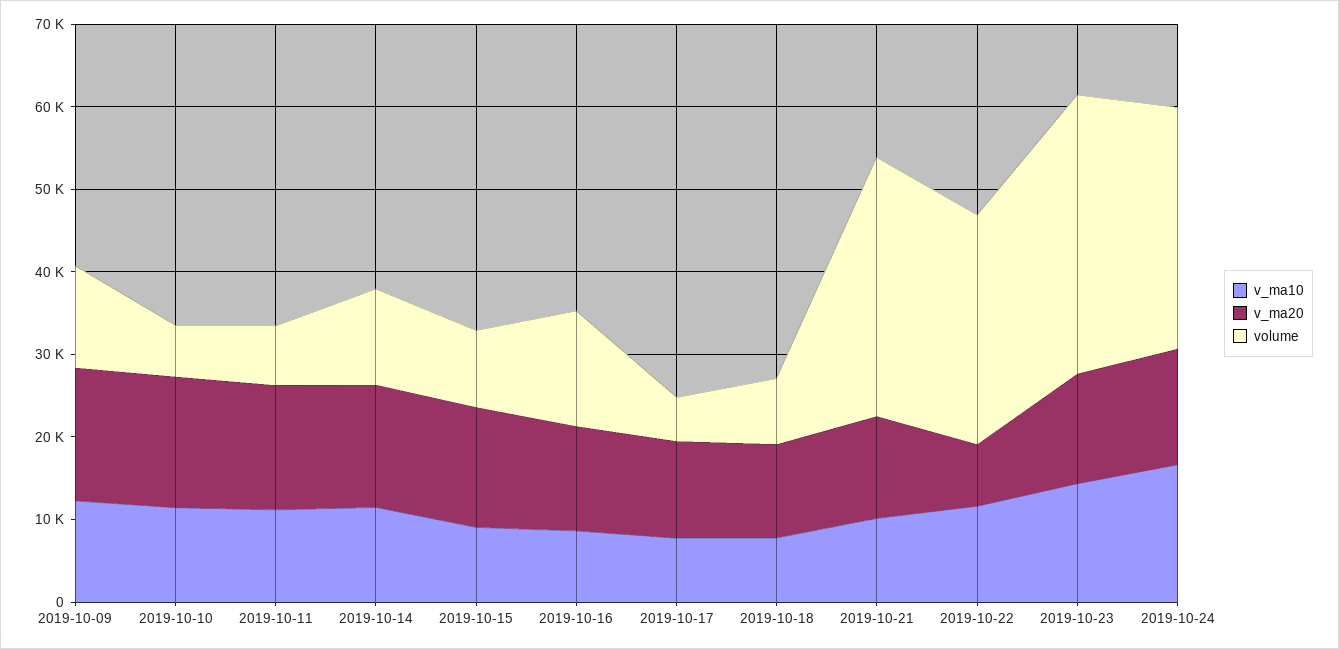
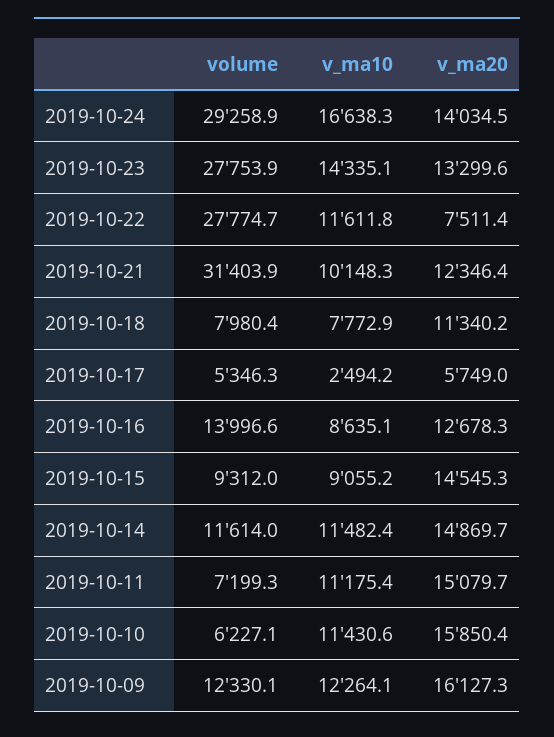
v_ma10, 2019-10-17: 8000 -> 2494.2
v_ma20, 2019-10-17: 12000 -> 5749
volume, 2019-10-23: 34000 -> 27753.9

